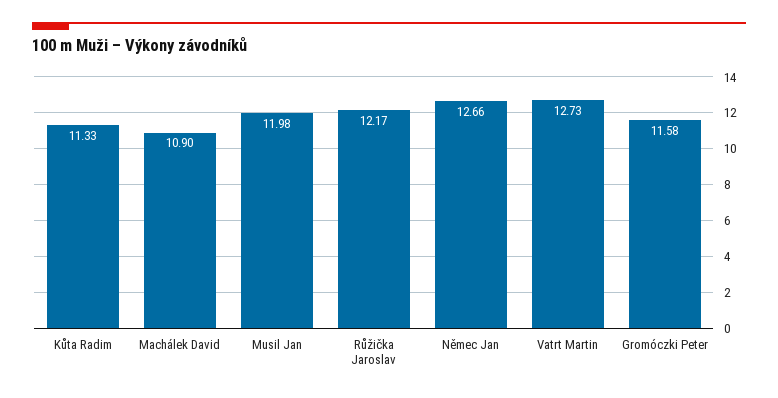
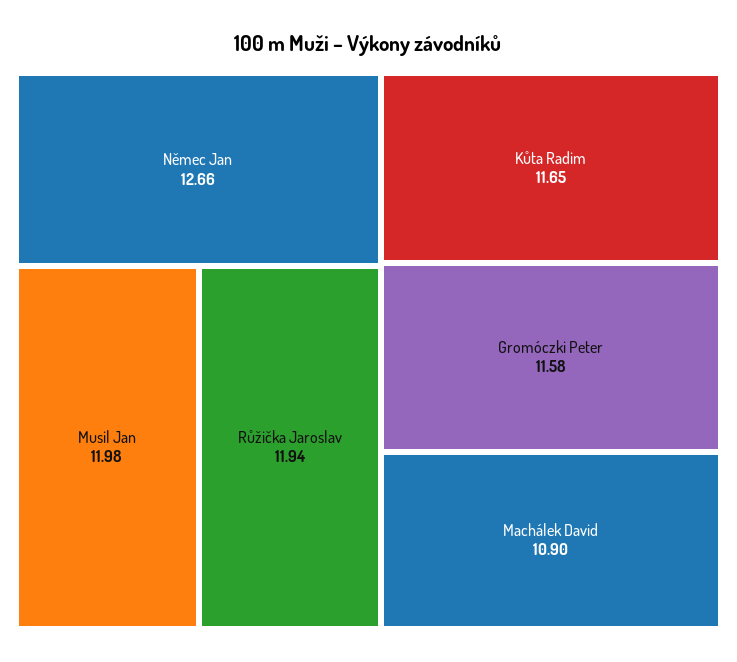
Kůta Radim: 11.33 -> 11.65
Růžička Jaroslav: 12.17 -> 11.94
Vatrt Martin: 12.73 -> none

